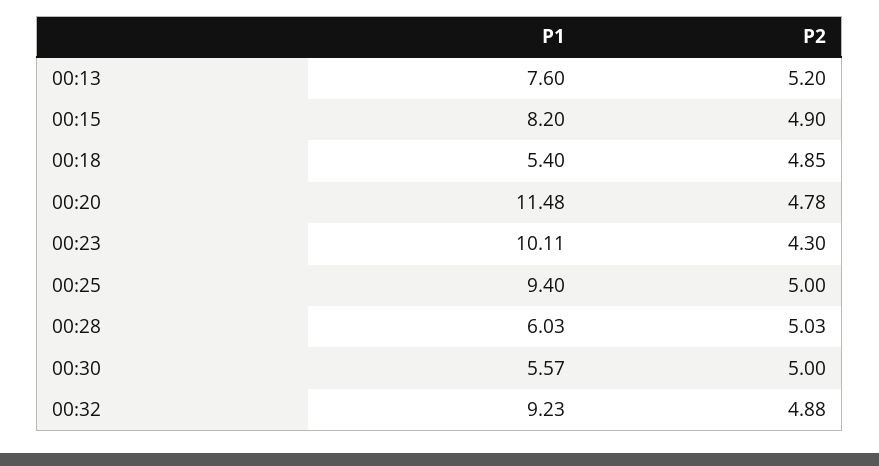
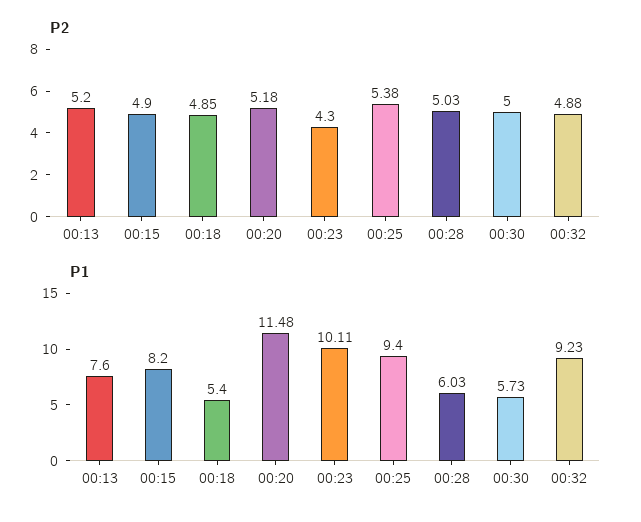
P2, 00:20: 4.78 -> 5.18
P2, 00:25: 5 -> 5.38
P1, 00:30: 5.57 -> 5.73

